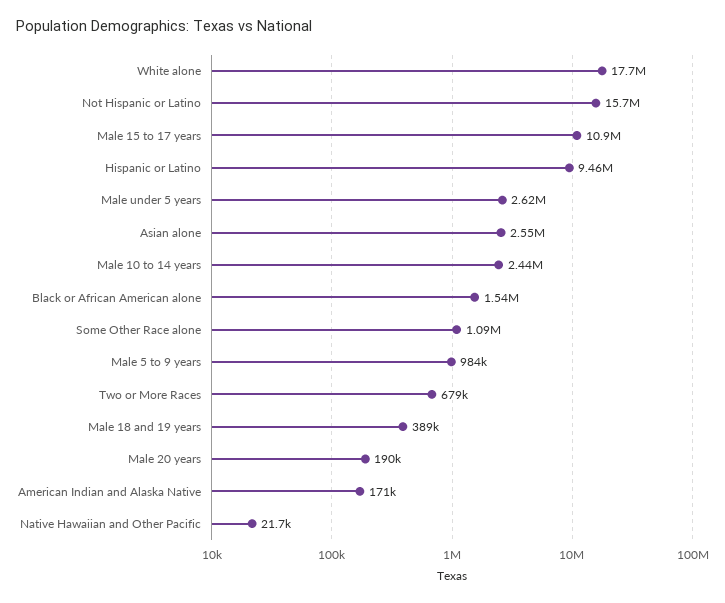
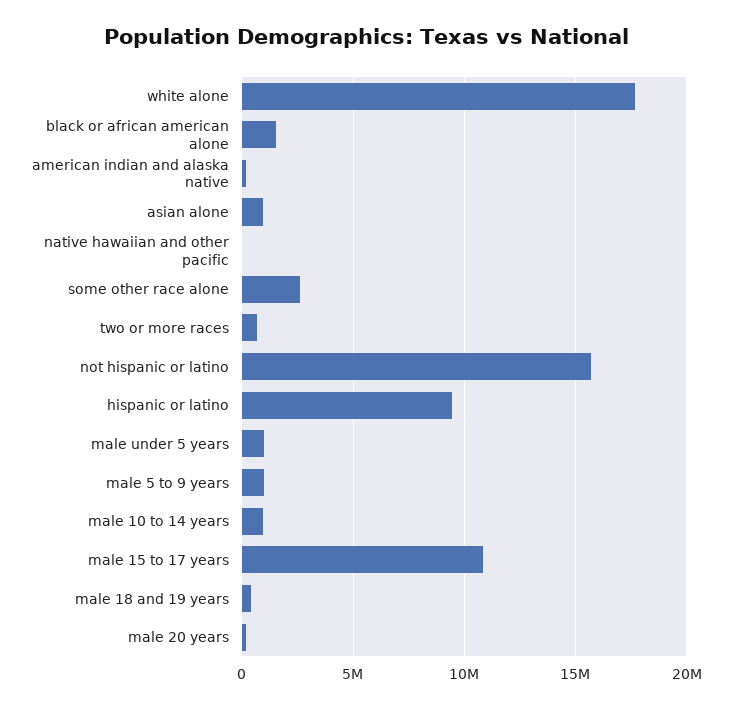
Male under 5 years: 2620000 -> 1000000
Asian alone: 2550000 -> 1000000
Male 10 to 14 years: 2440000 -> 1000000
Some Other Race alone: 1090000 -> 2500000

